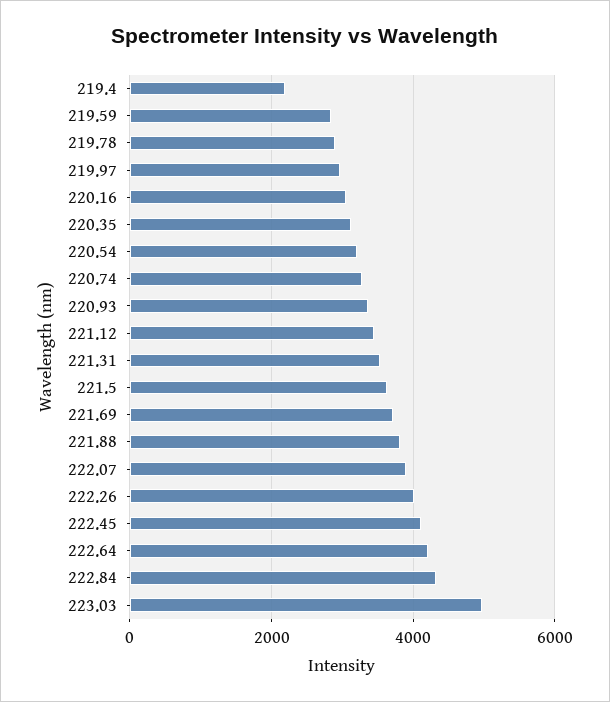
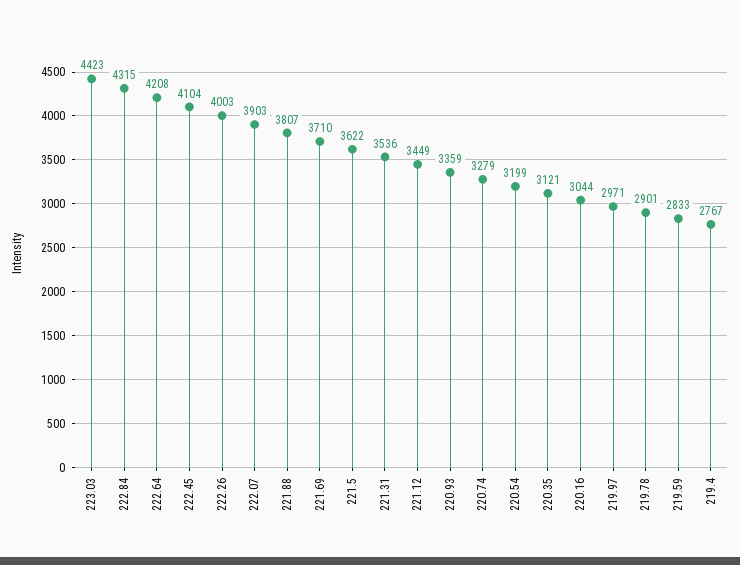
219.4: 2200 -> 2767
223.03: 5000 -> 4423

